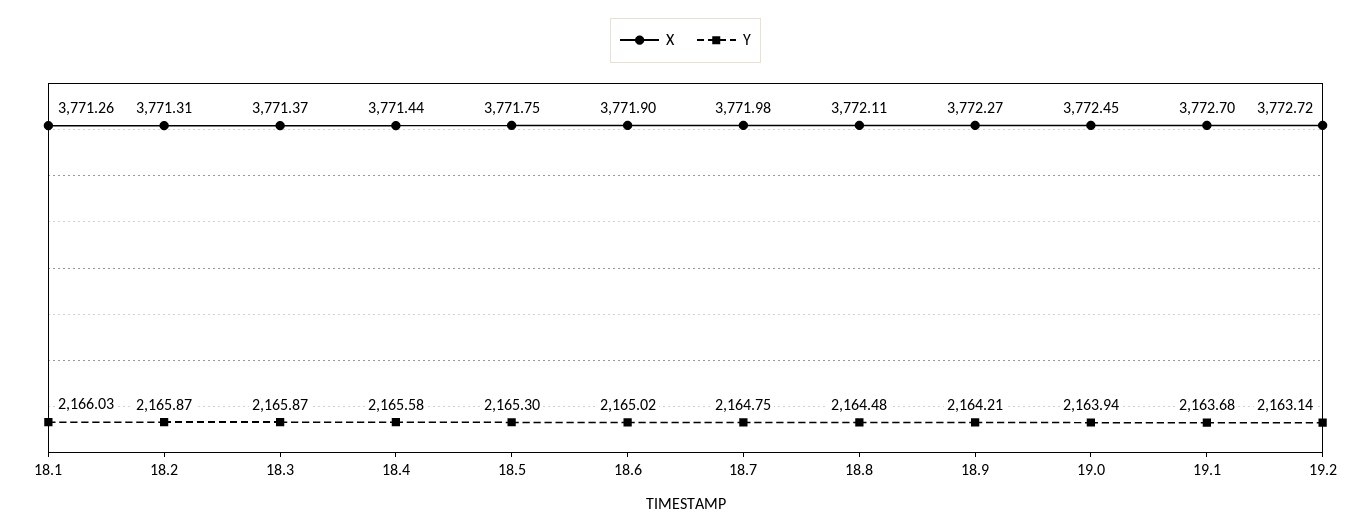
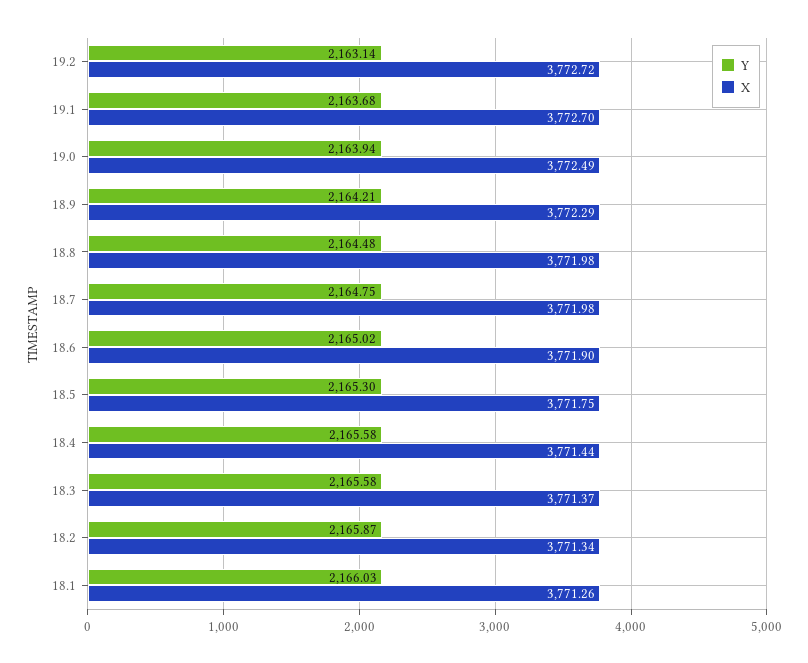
X, 18.2: 3771.31 -> 3771.34
Y, 18.3: 2165.87 -> 2165.58
X, 18.8: 3772.11 -> 3771.98
X, 18.9: 3772.27 -> 3772.29
X, 19.0: 3772.45 -> 3772.49

